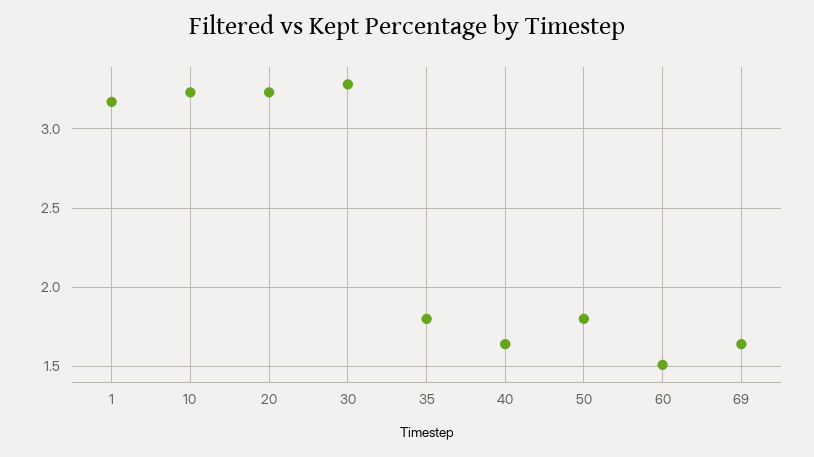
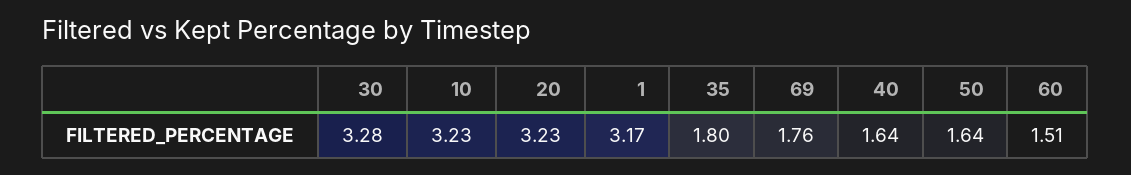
50: 1.8 -> 1.64
69: 1.65 -> 1.76

